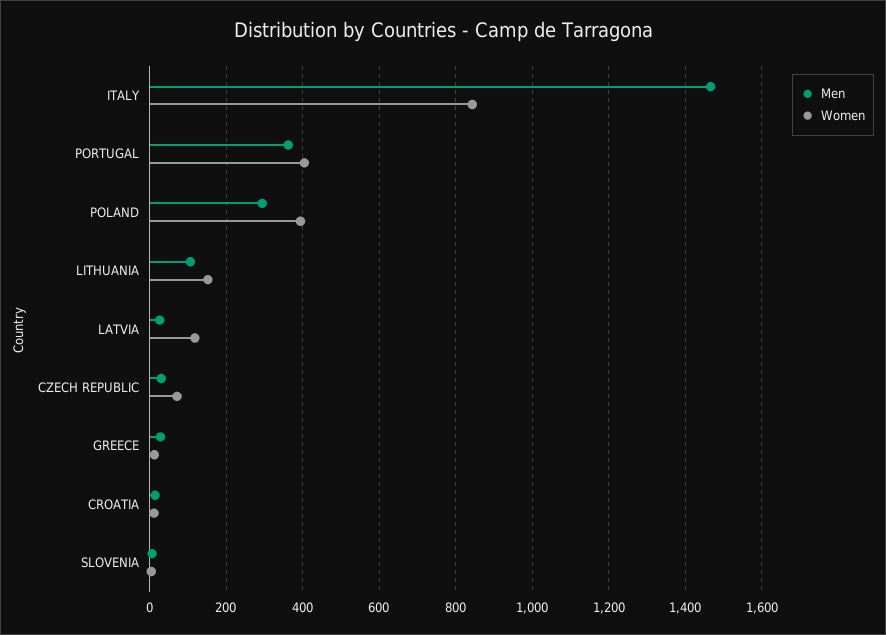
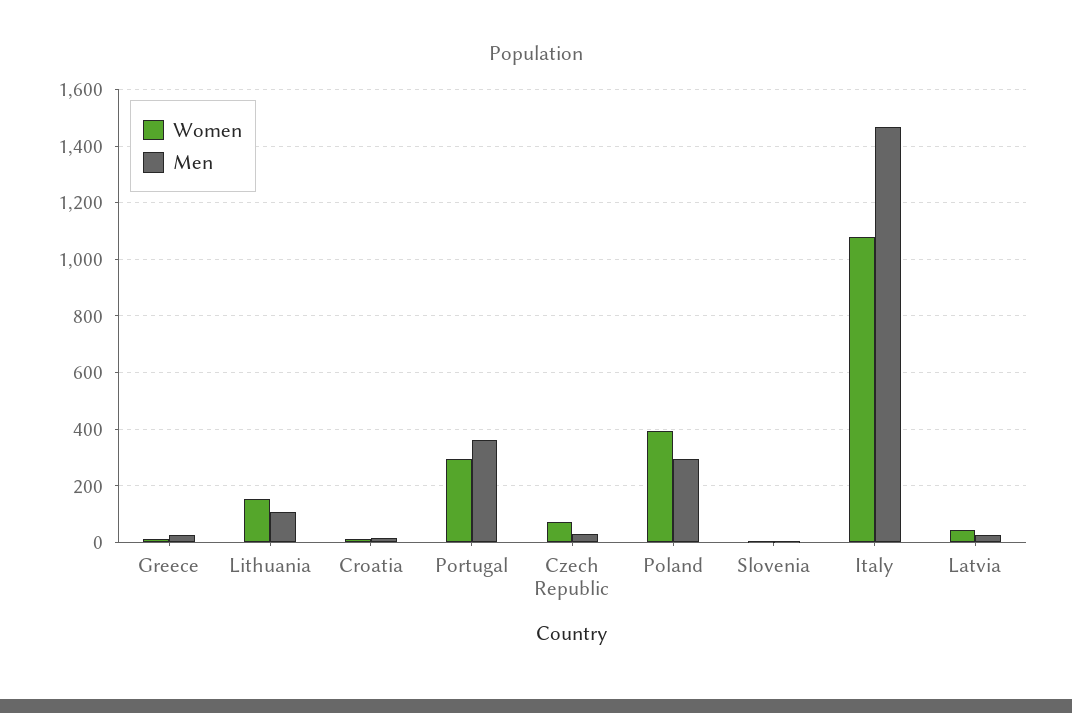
Women, ITALY: 840 -> 1075
Women, PORTUGAL: 400 -> 300
Women, LATVIA: 120 -> 50

